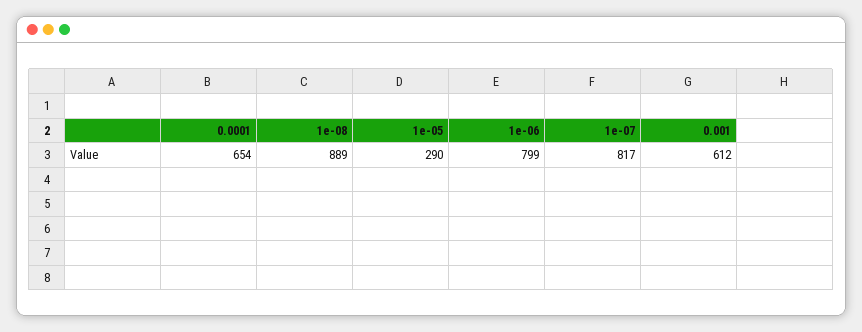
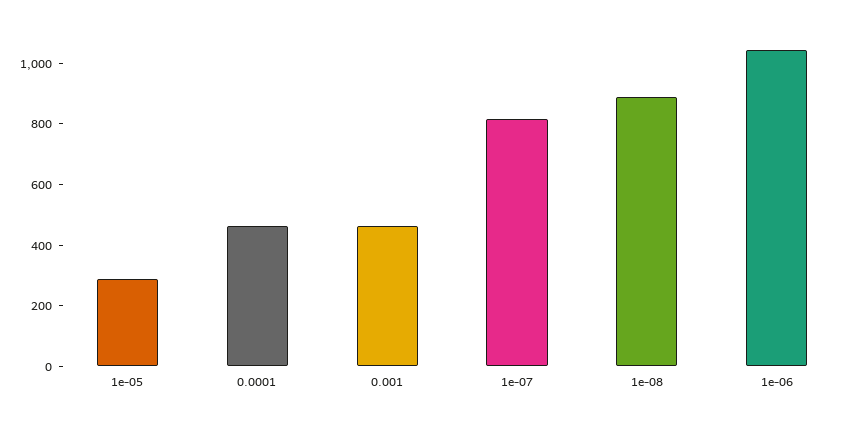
0.0001: 654 -> 450
1e-06: 799 -> 1050
0.001: 612 -> 450

